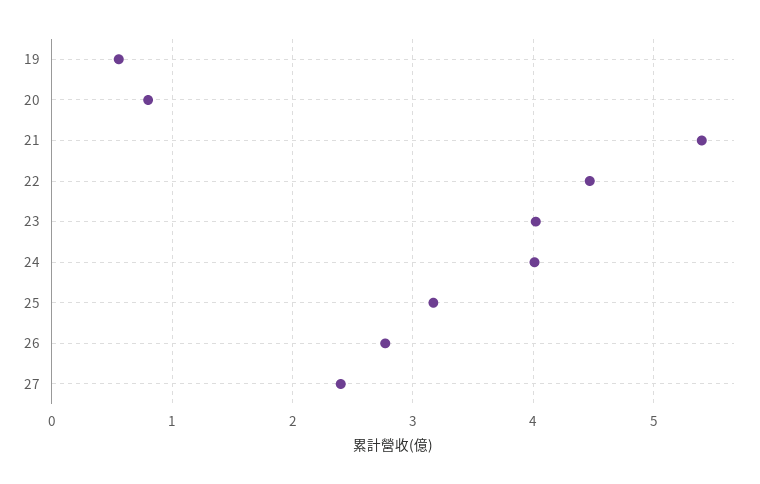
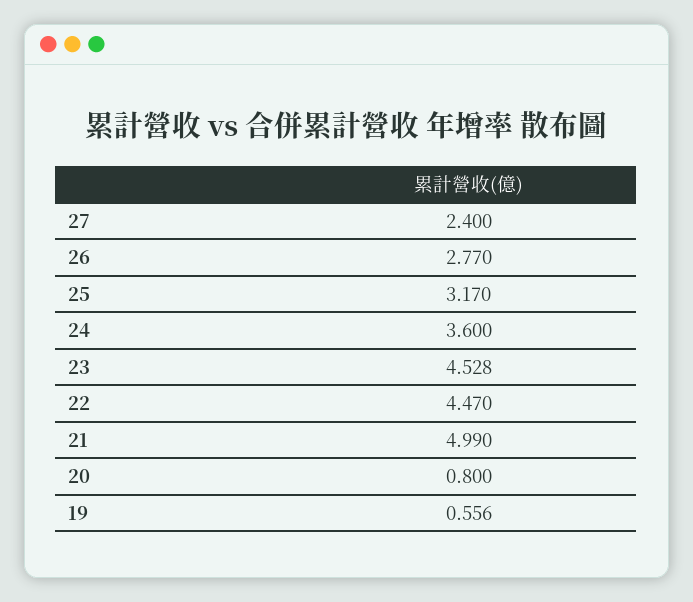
21: 5.4 -> 4.99
23: 4 -> 4.528
24: 4 -> 3.6

